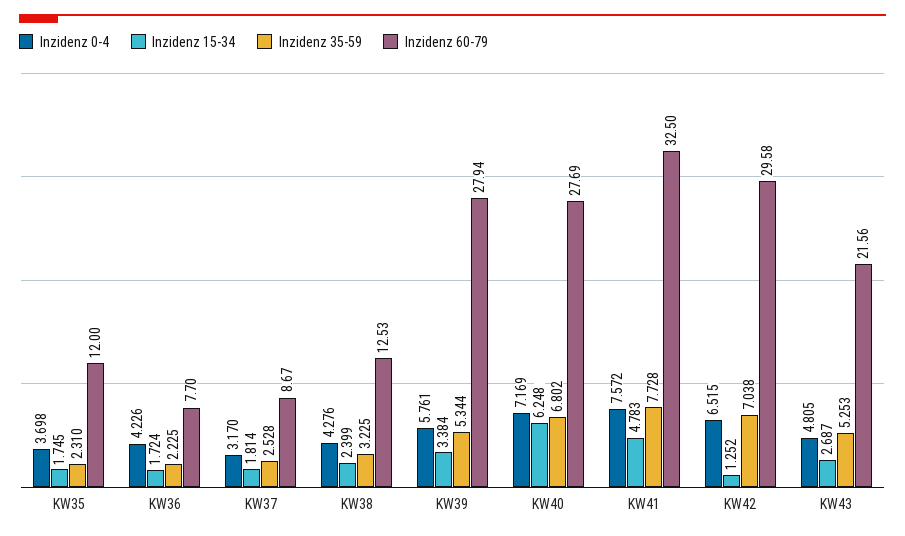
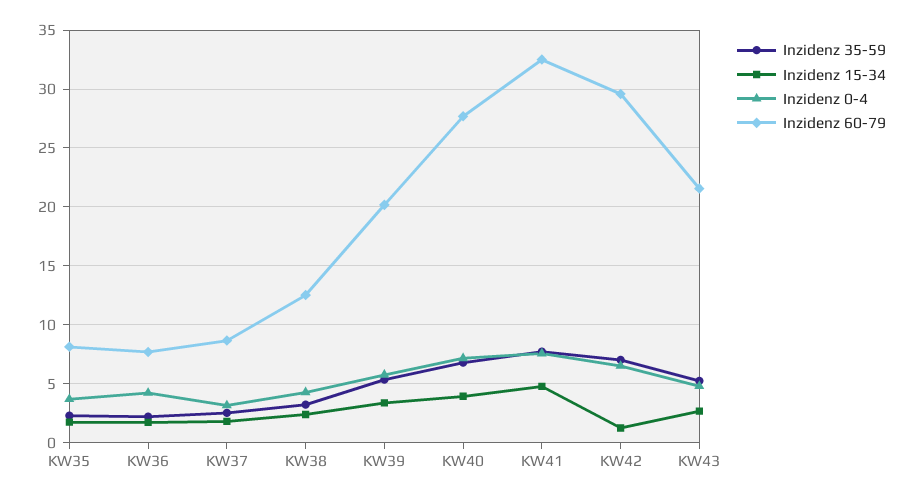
Inzidenz 60-79, KW35: 12 -> 8
Inzidenz 60-79, KW39: 27.94 -> 20
Inzidenz 15-34, KW40: 6.248 -> 4

